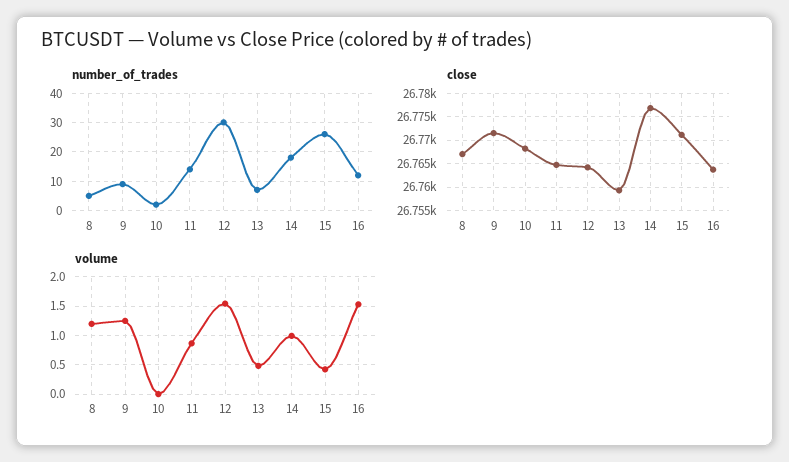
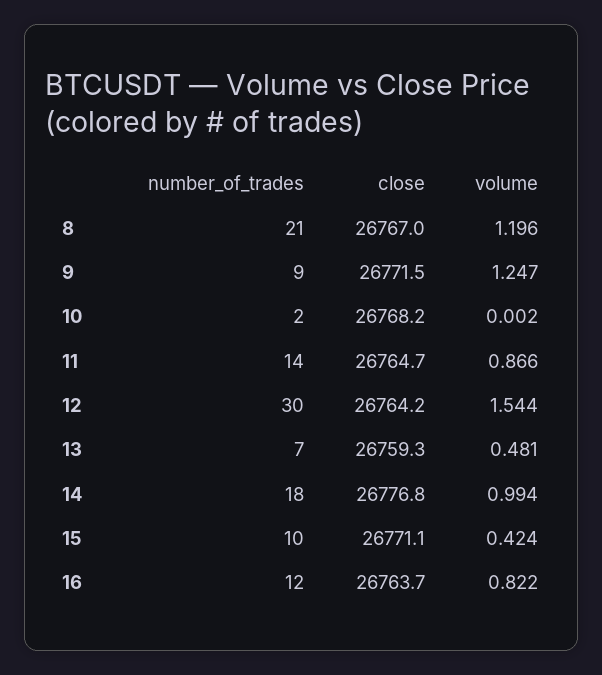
number_of_trades, 8: 5 -> 21
number_of_trades, 15: 25 -> 10
volume, 16: 1.5 -> 0.822

